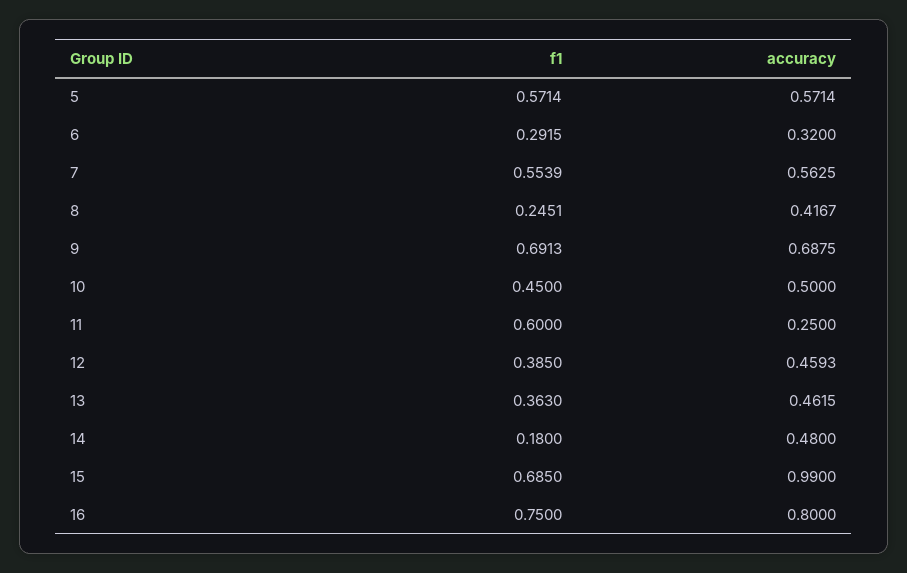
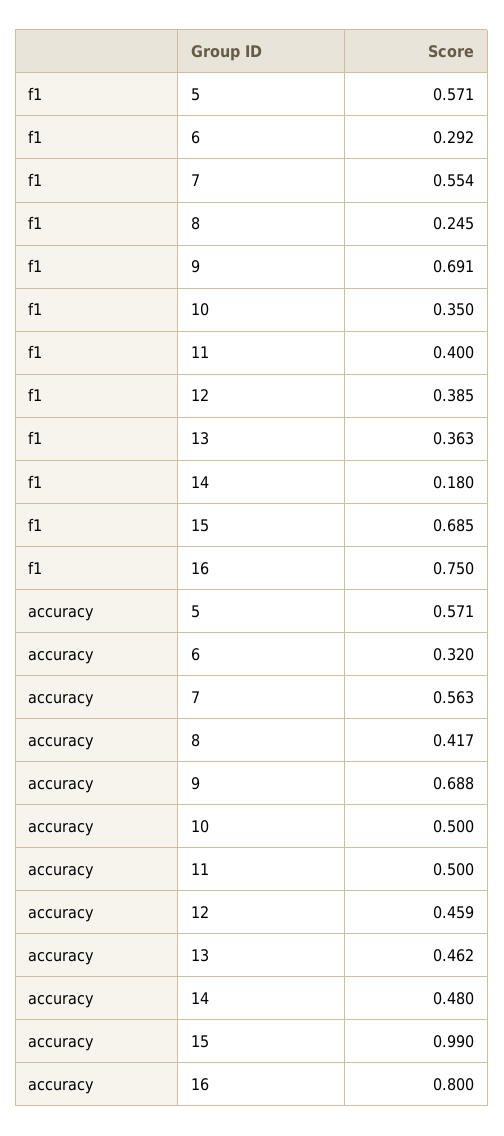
f1, 10: 0.45 -> 0.35
f1, 11: 0.6 -> 0.4
accuracy, 11: 0.25 -> 0.5

